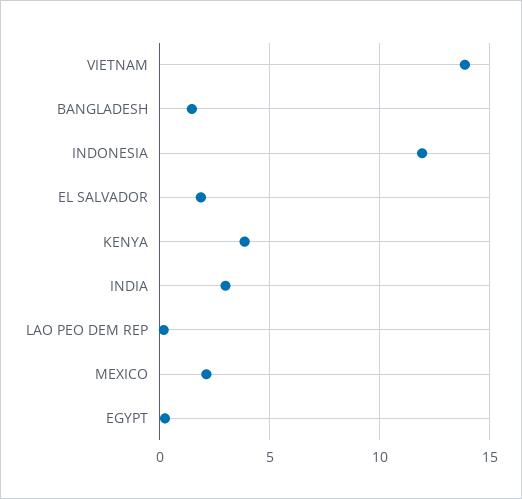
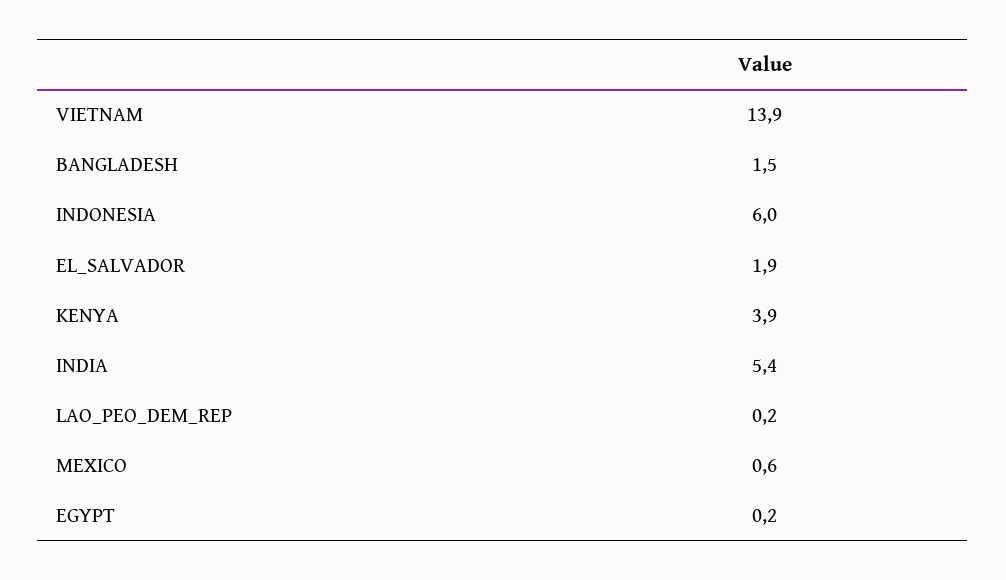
INDONESIA: 12 -> 6
INDIA: 3 -> 5.4
MEXICO: 2 -> 0.6

